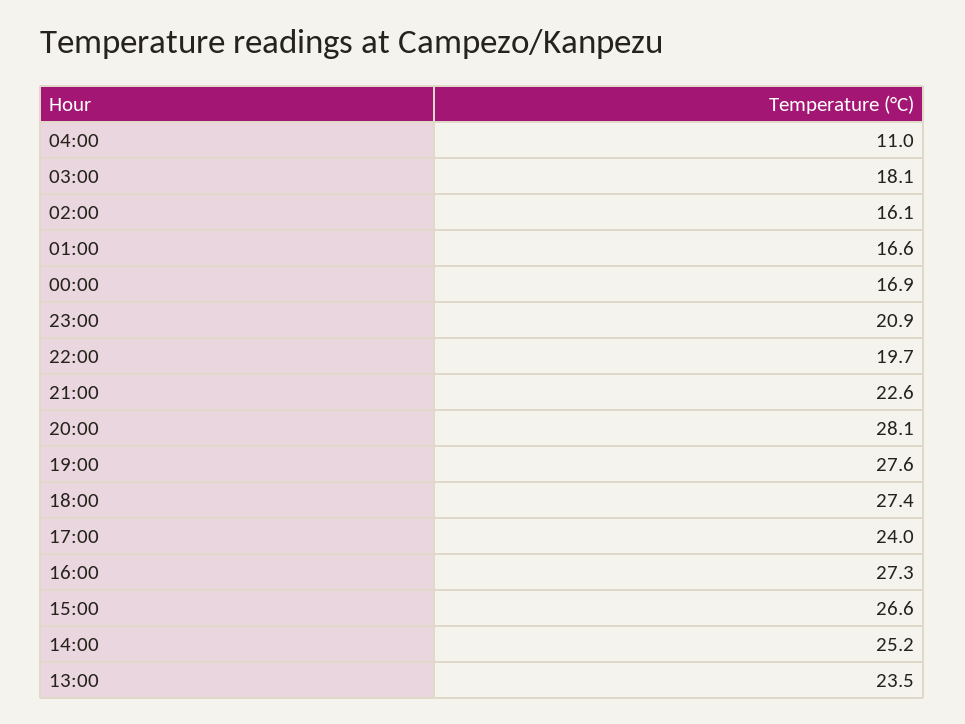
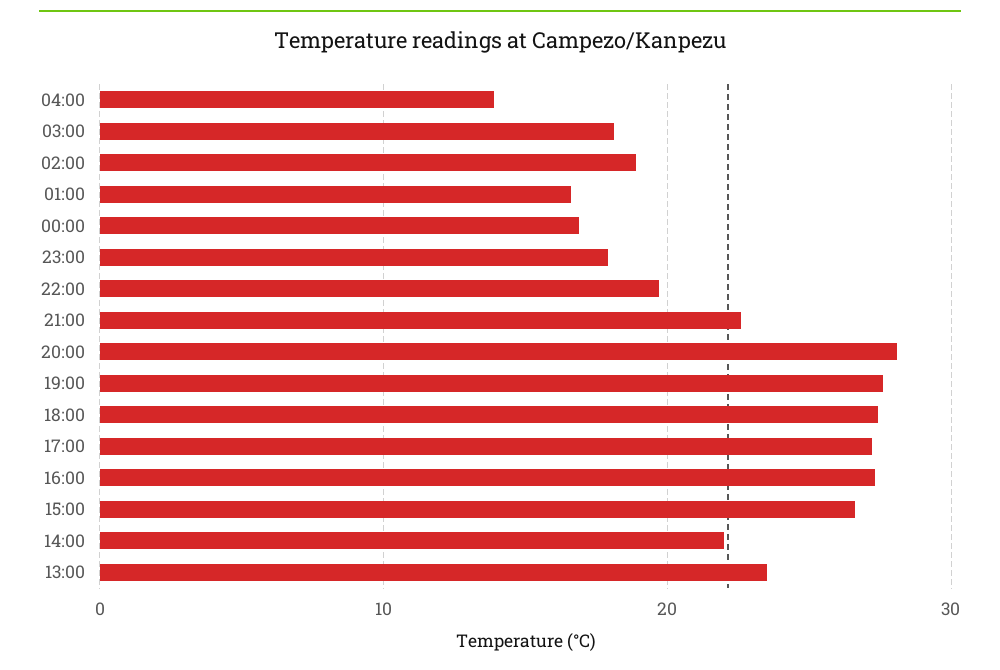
04:00: 11 -> 14
02:00: 16.1 -> 19
23:00: 20.9 -> 18
17:00: 24 -> 27
14:00: 25.2 -> 22

